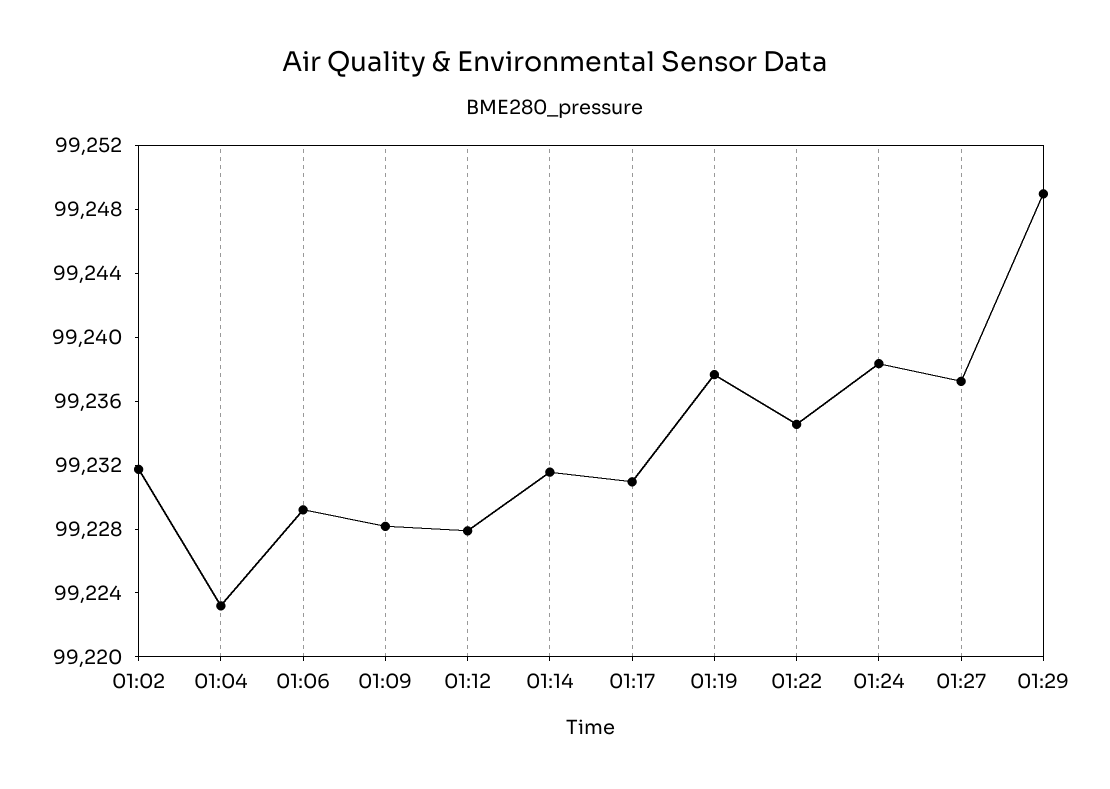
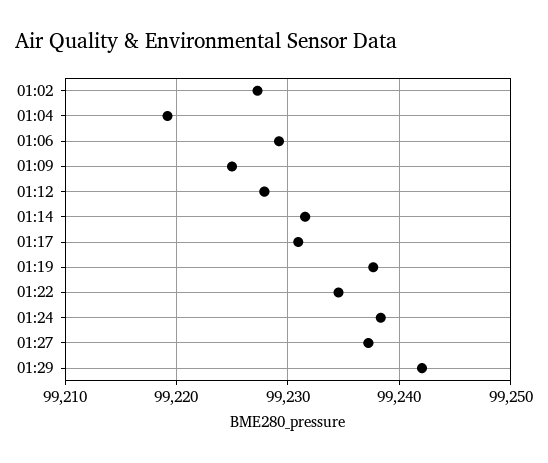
01:02: 99232 -> 99227
01:04: 99223 -> 99219
01:09: 99228 -> 99225
01:29: 99249 -> 99242

